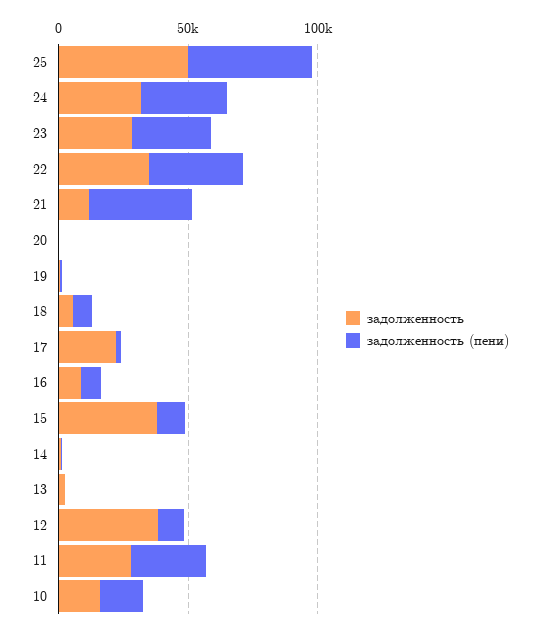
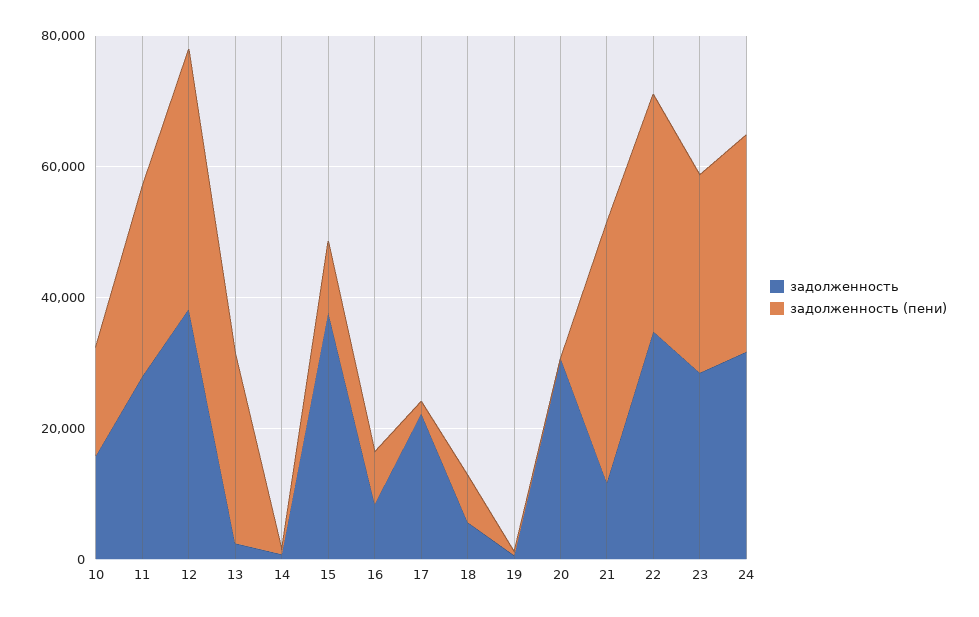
задолженность, 25: 50000 -> none
задолженность (пени), 25: 50000 -> none
задолженность, 20: 0 -> 30000
задолженность (пени), 13: 0 -> 30000
задолженность (пени), 12: 10000 -> 40000

